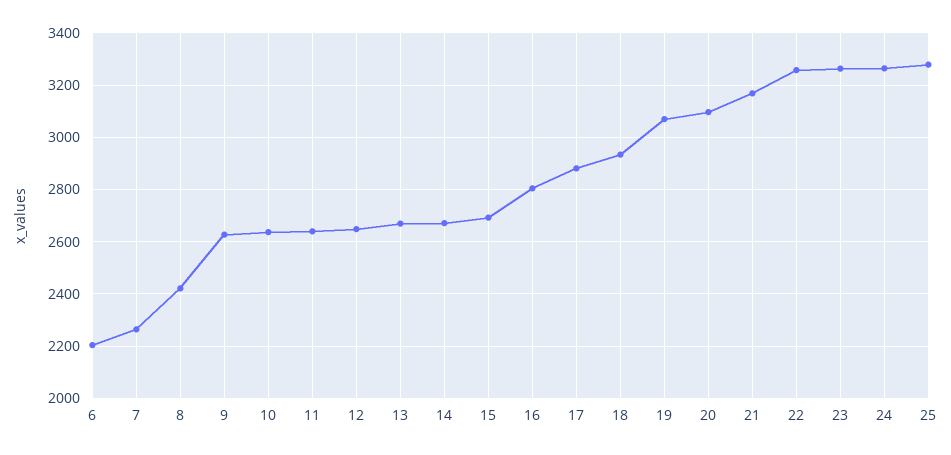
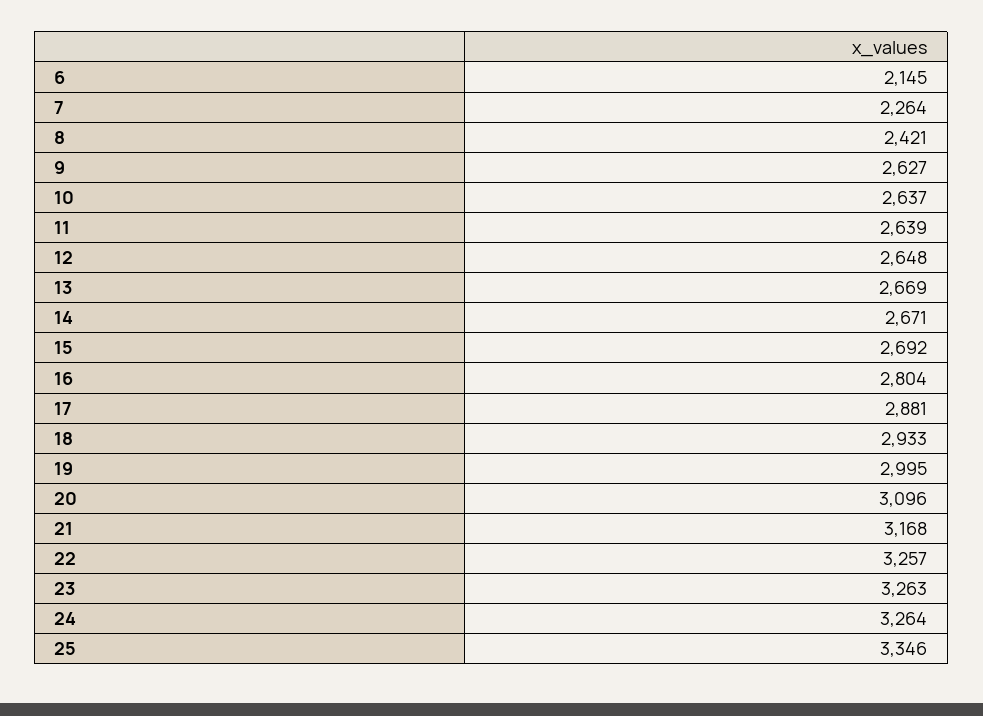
6: 2200 -> 2145
19: 3075 -> 2995
25: 3275 -> 3346

